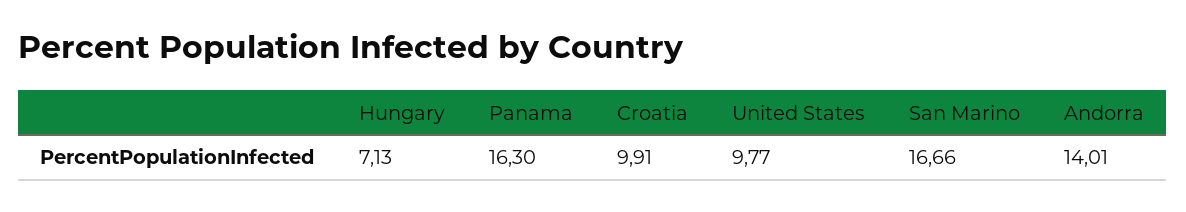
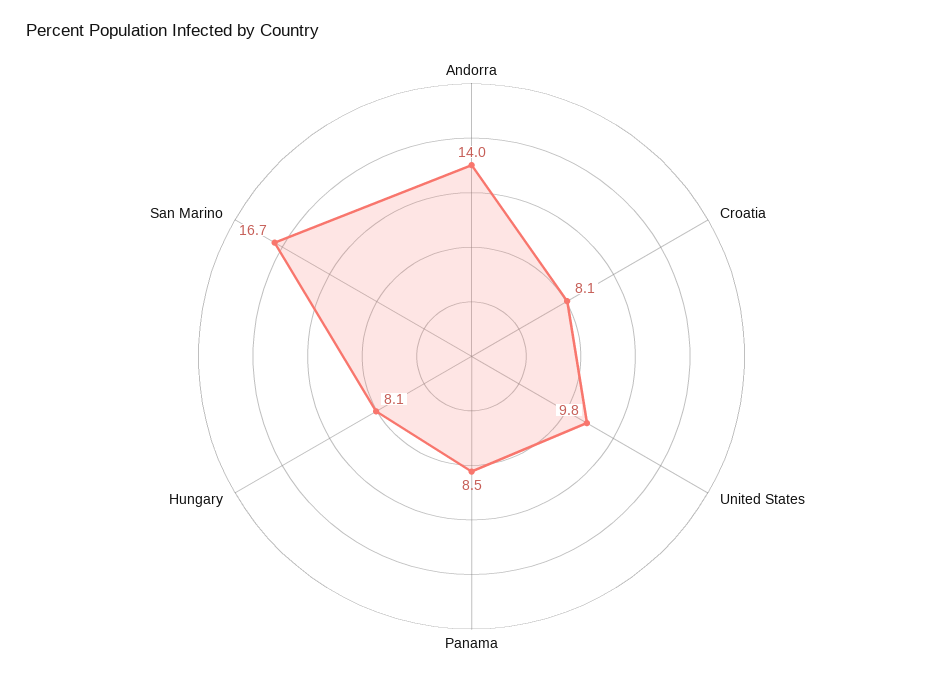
Hungary: 7.13 -> 8.1
Panama: 16.3 -> 8.5
Croatia: 9.91 -> 8.1

